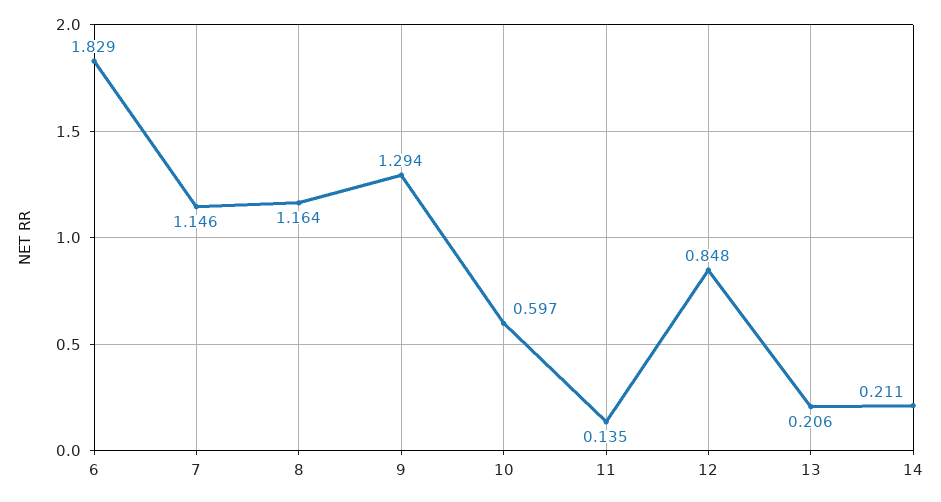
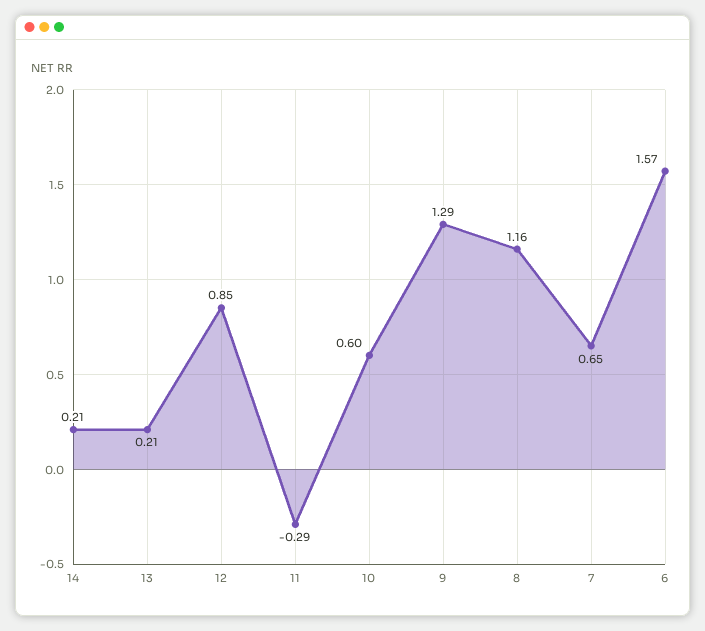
6: 1.829 -> 1.57
7: 1.146 -> 0.65
11: 0.135 -> -0.29

